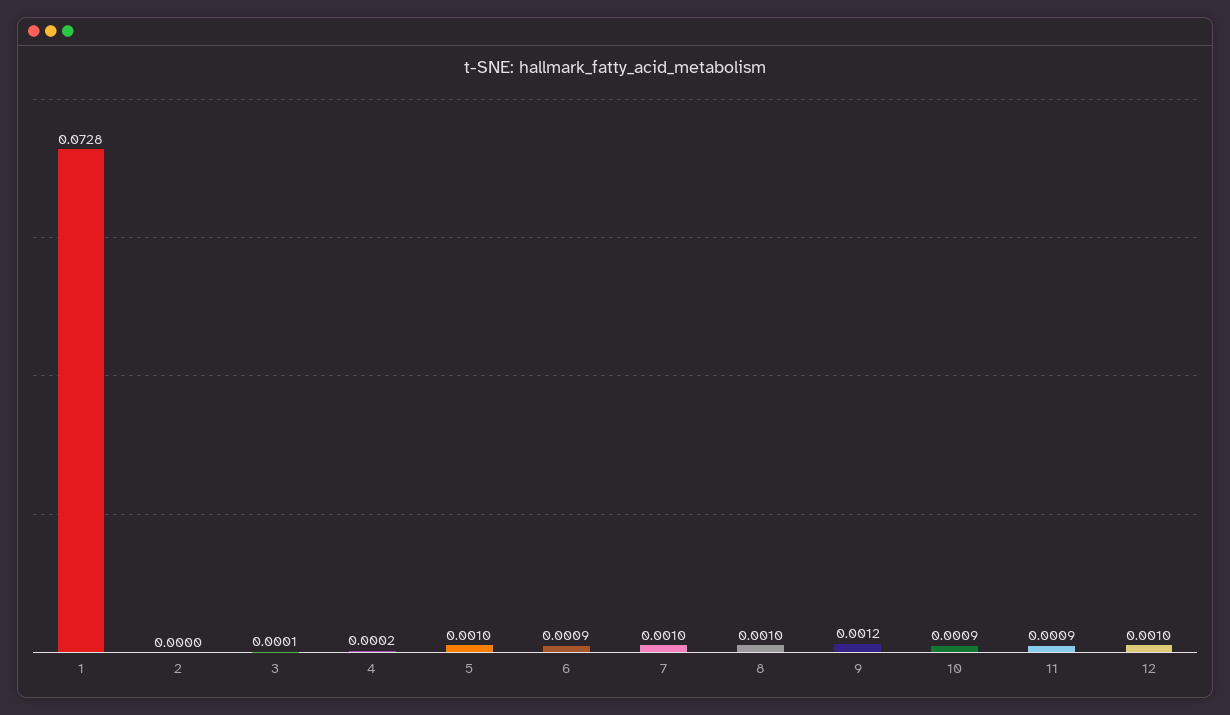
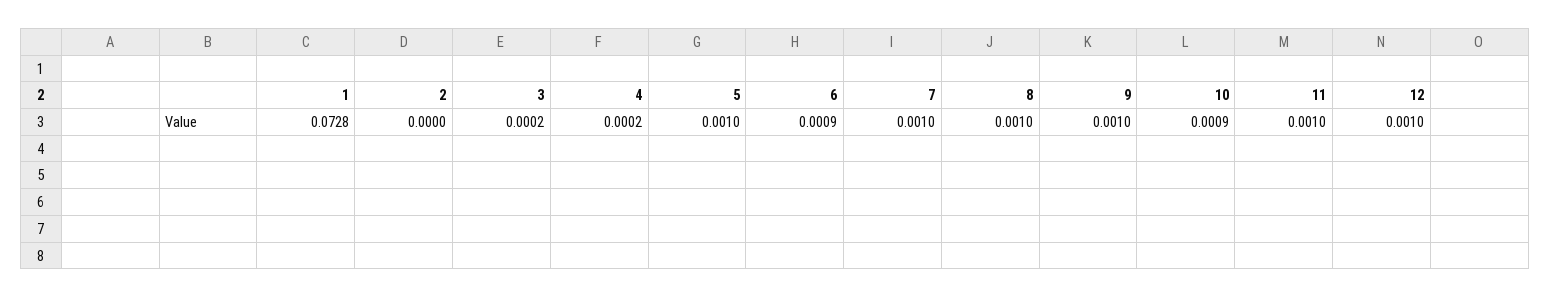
3: 0.0001 -> 0.0002
9: 0.0012 -> 0.001
11: 0.0009 -> 0.001

